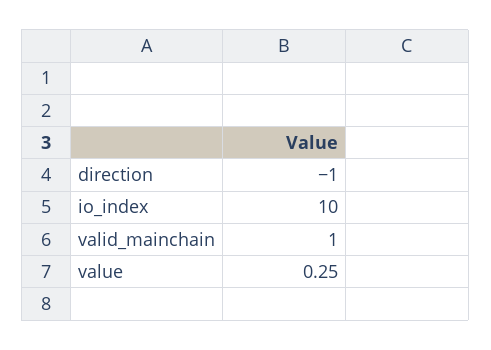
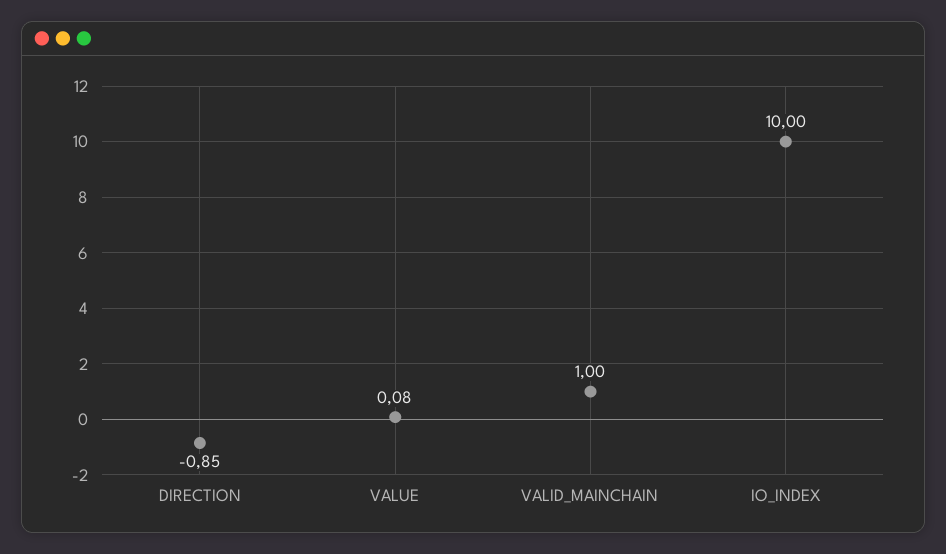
direction: -1 -> -0.85
value: 0.25 -> 0.08

